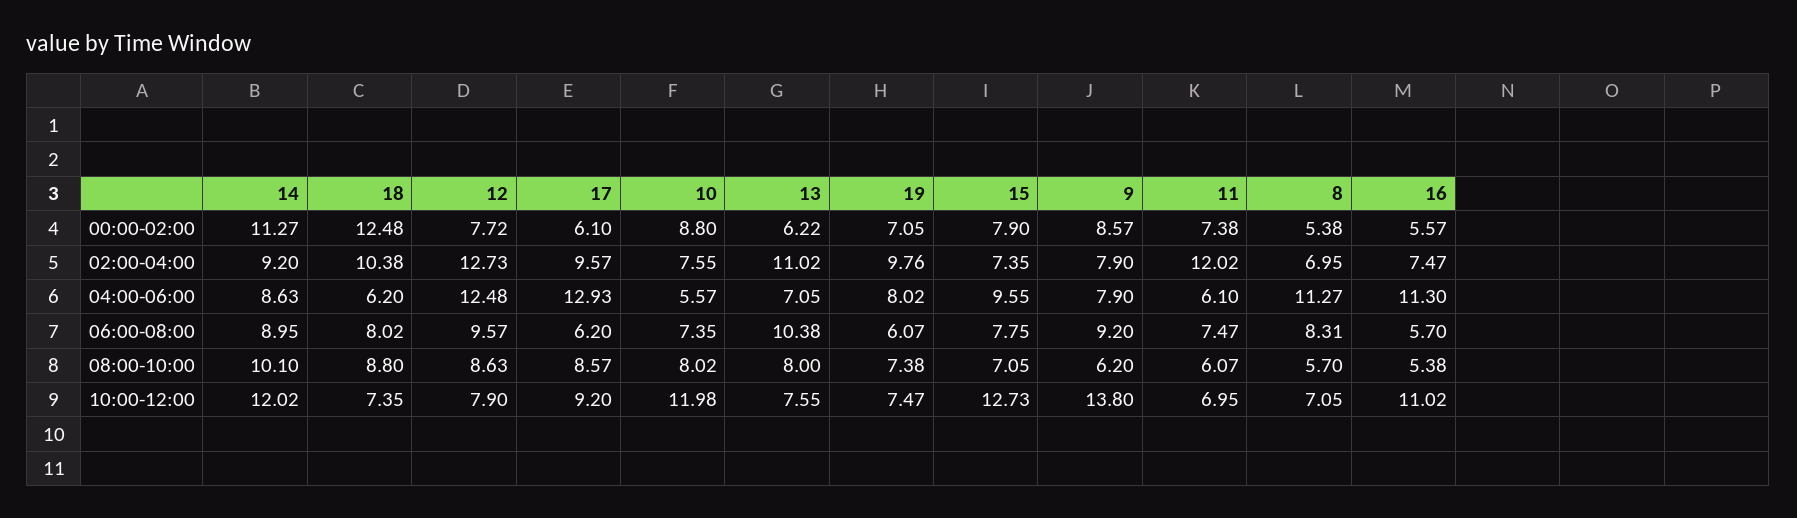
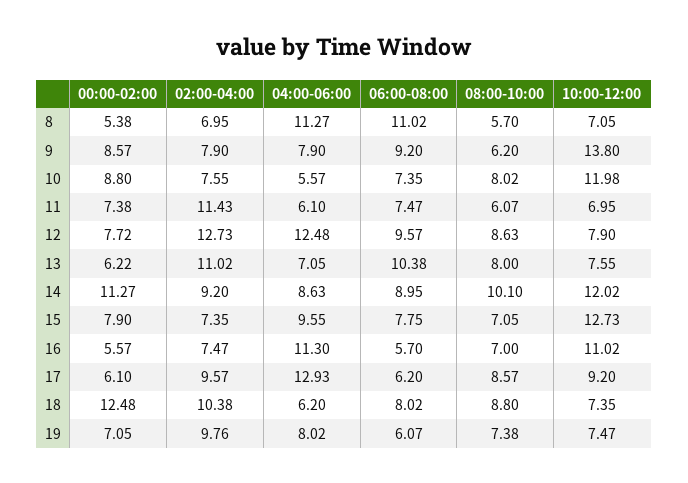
11, 02:00-04:00: 12.02 -> 11.43
8, 06:00-08:00: 8.31 -> 11.02
16, 08:00-10:00: 5.38 -> 7

